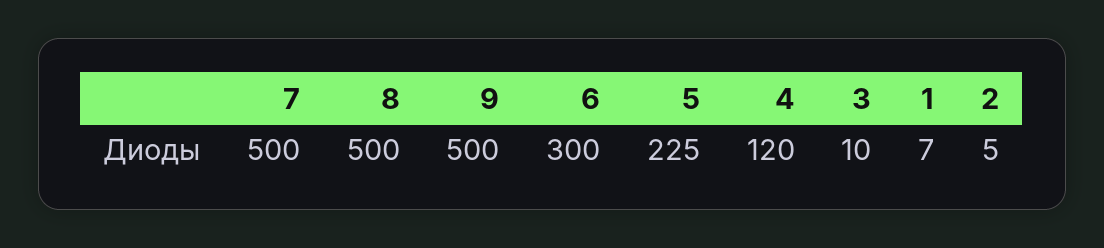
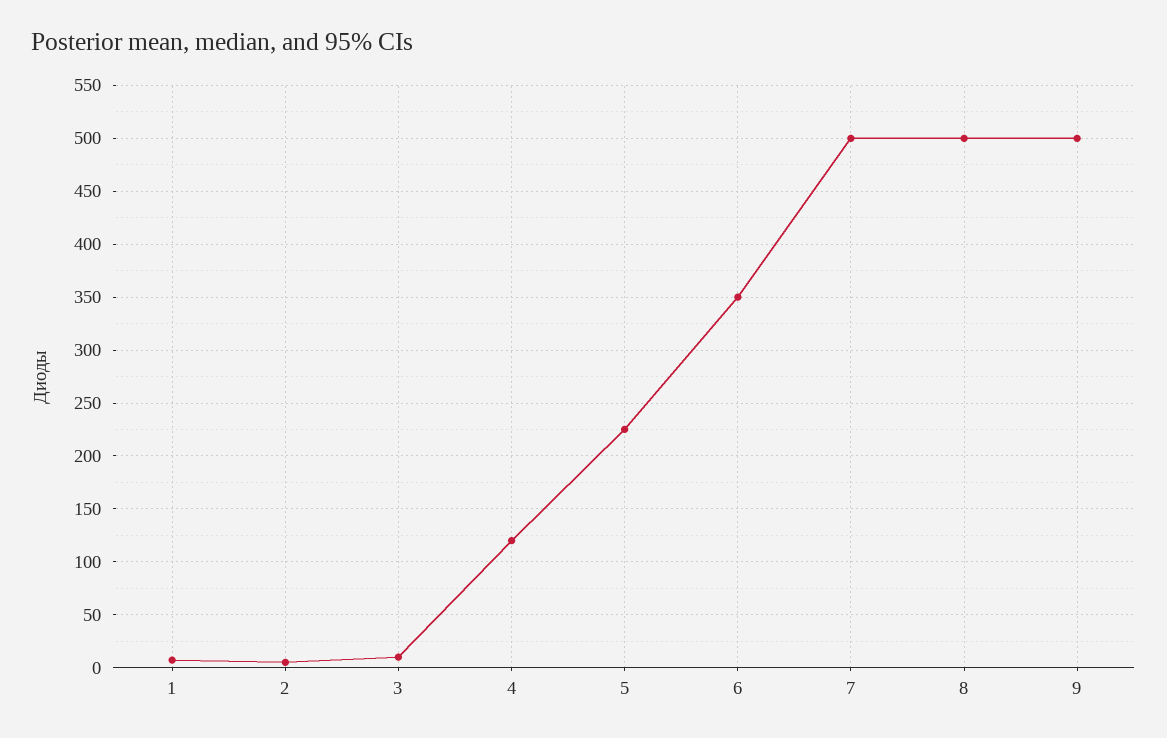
6: 300 -> 350

